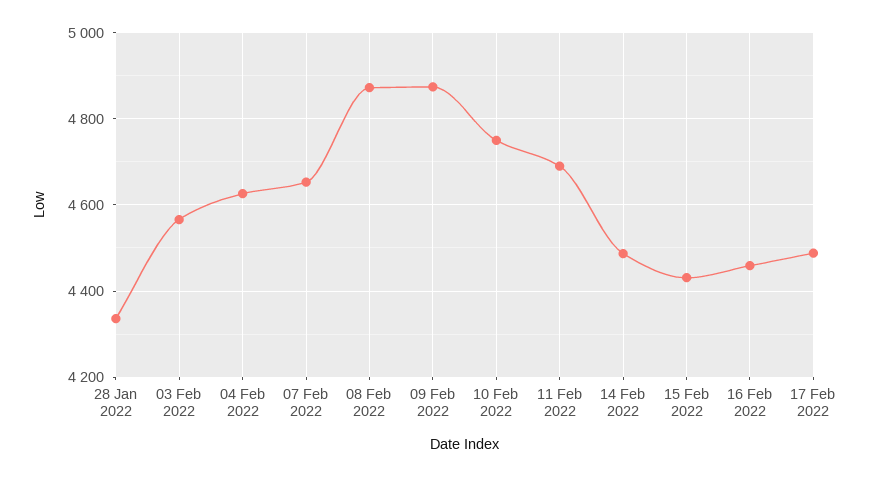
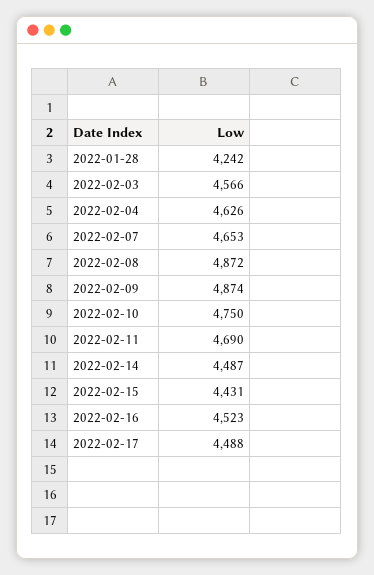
28 Jan 2022: 4340 -> 4242
16 Feb 2022: 4460 -> 4523

